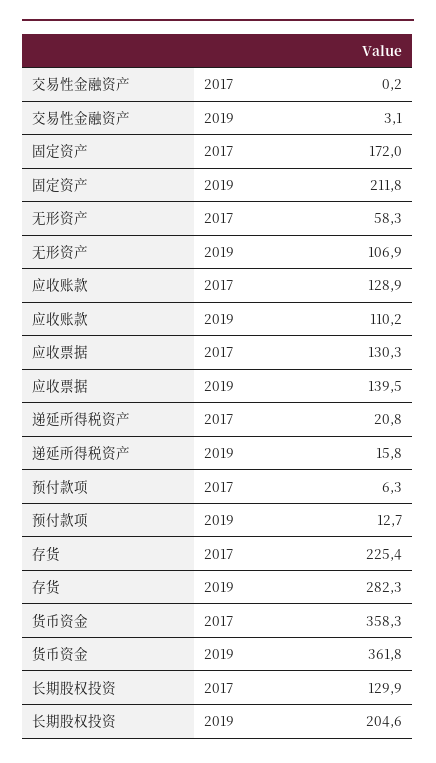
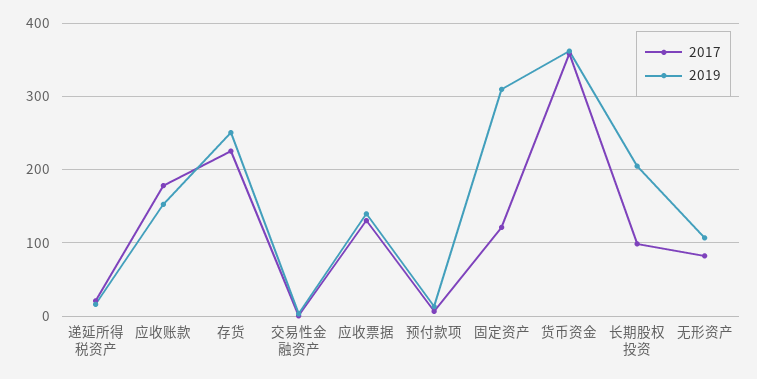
2017, 固定资产: 172 -> 120
2019, 固定资产: 211.8 -> 310
2017, 无形资产: 58.3 -> 80
2017, 应收账款: 128.9 -> 180
2019, 应收账款: 110.2 -> 150
2019, 存货: 282.3 -> 250
2017, 长期股权投资: 129.9 -> 100

